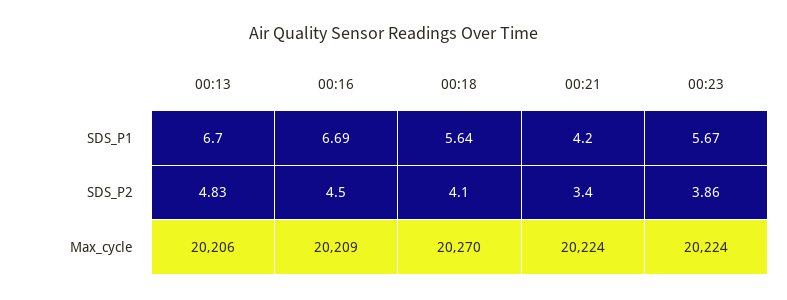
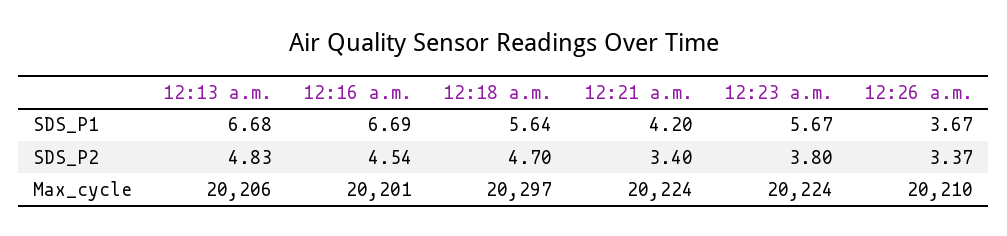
00:13, SDS_P1: 6.7 -> 6.68
00:16, SDS_P2: 4.5 -> 4.54
00:18, SDS_P2: 4.1 -> 4.7
00:23, SDS_P2: 3.86 -> 3.8
00:16, Max_cycle: 20209 -> 20201
00:18, Max_cycle: 20270 -> 20297
12:26 a.m., SDS_P1: none -> 3.67
12:26 a.m., SDS_P2: none -> 3.37
12:26 a.m., Max_cycle: none -> 20210

